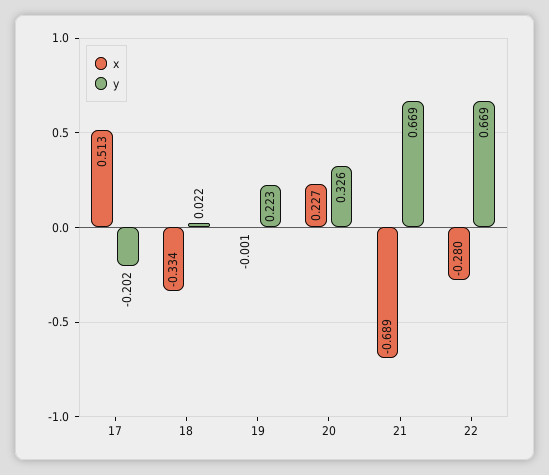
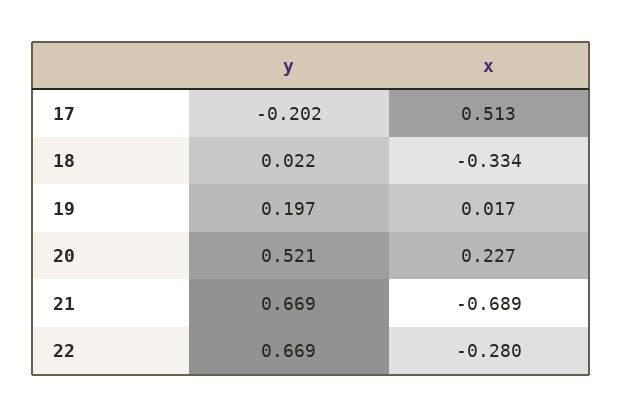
x, 19: -0.001 -> 0.017
y, 19: 0.223 -> 0.197
y, 20: 0.326 -> 0.521

